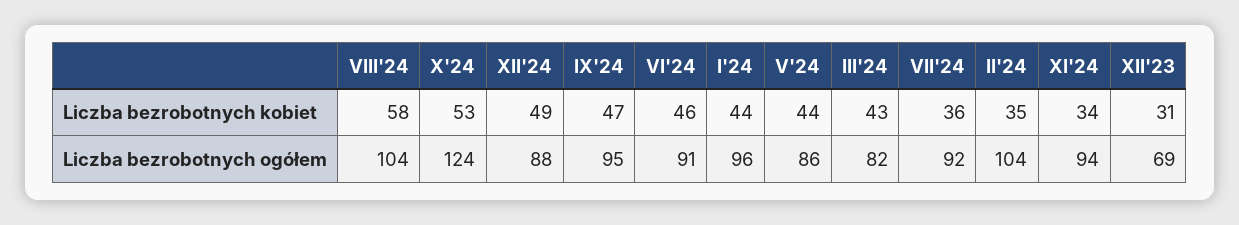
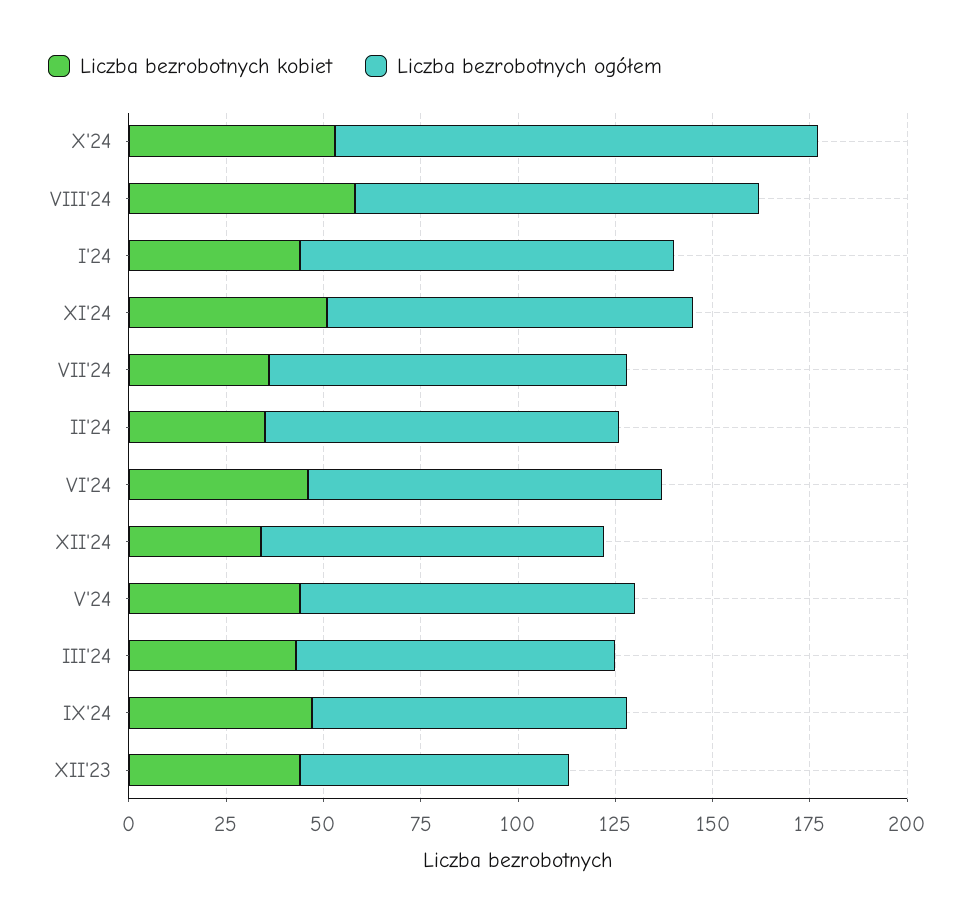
Liczba bezrobotnych kobiet, XII'24: 49 -> 35
Liczba bezrobotnych kobiet, XI'24: 34 -> 50
Liczba bezrobotnych kobiet, XII'23: 31 -> 45
Liczba bezrobotnych ogółem, IX'24: 95 -> 80
Liczba bezrobotnych ogółem, II'24: 104 -> 90

